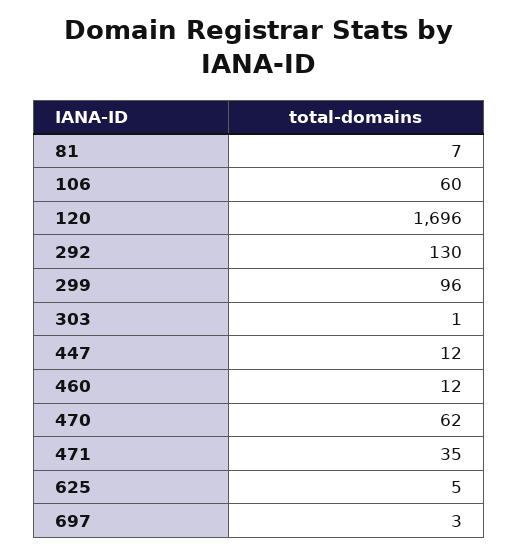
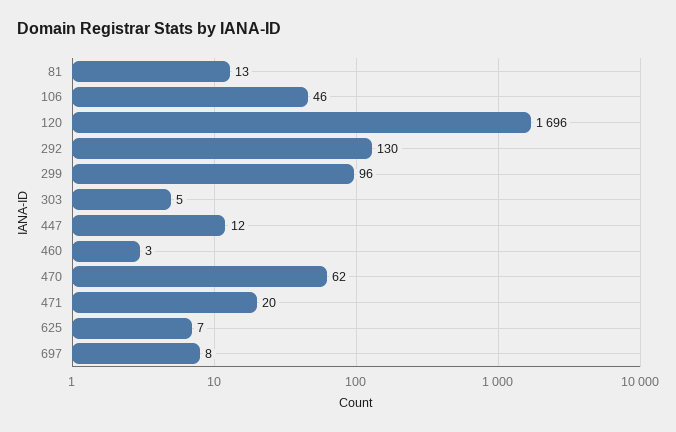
81: 7 -> 13
106: 60 -> 46
303: 1 -> 5
460: 12 -> 3
471: 35 -> 20
625: 5 -> 7
697: 3 -> 8

